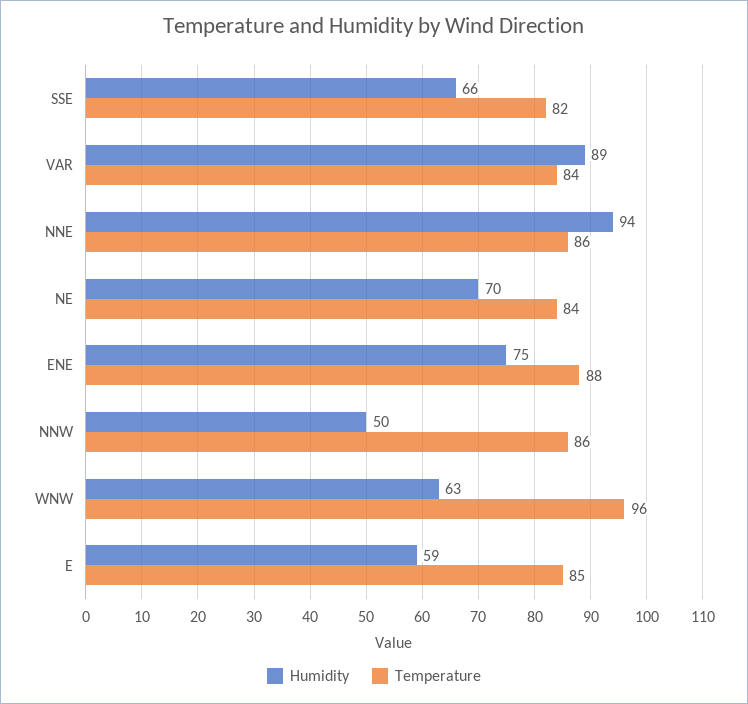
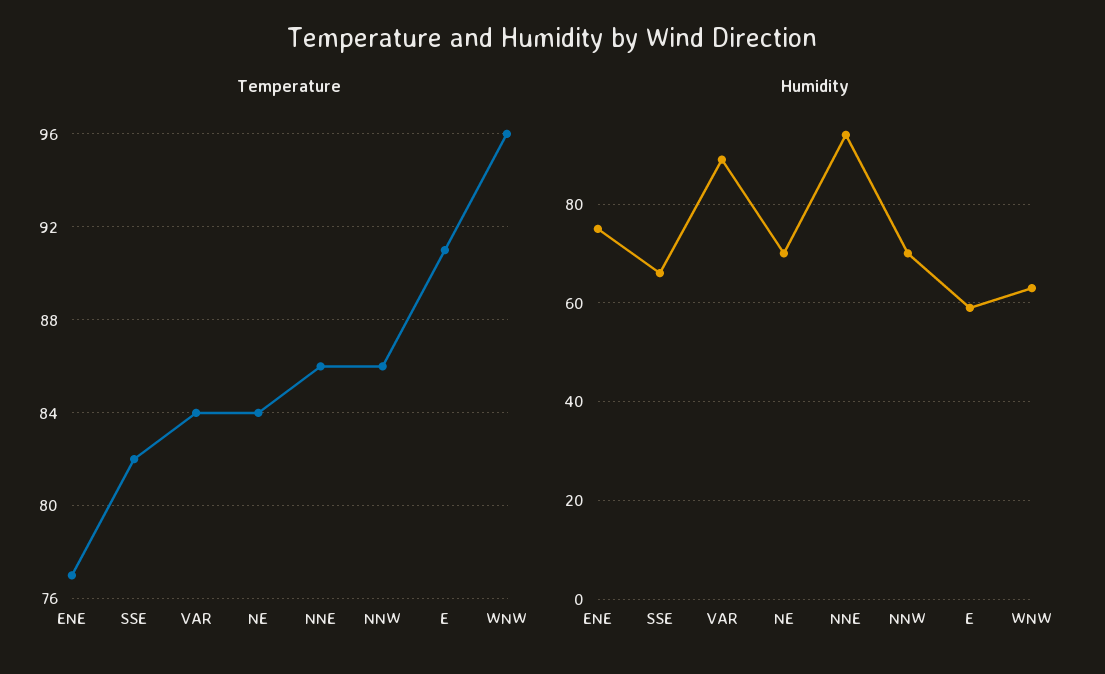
Temperature, ENE: 88 -> 77
Humidity, NNW: 50 -> 70
Temperature, E: 85 -> 91

